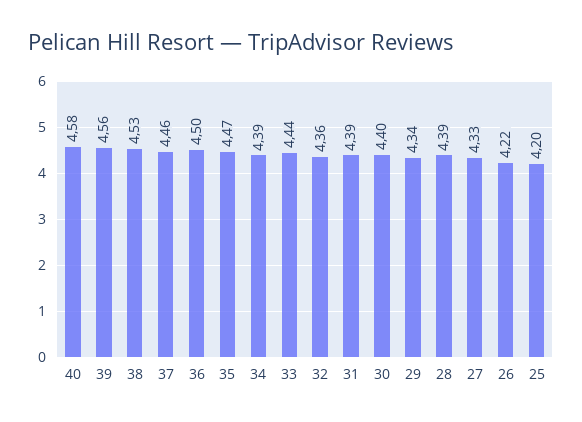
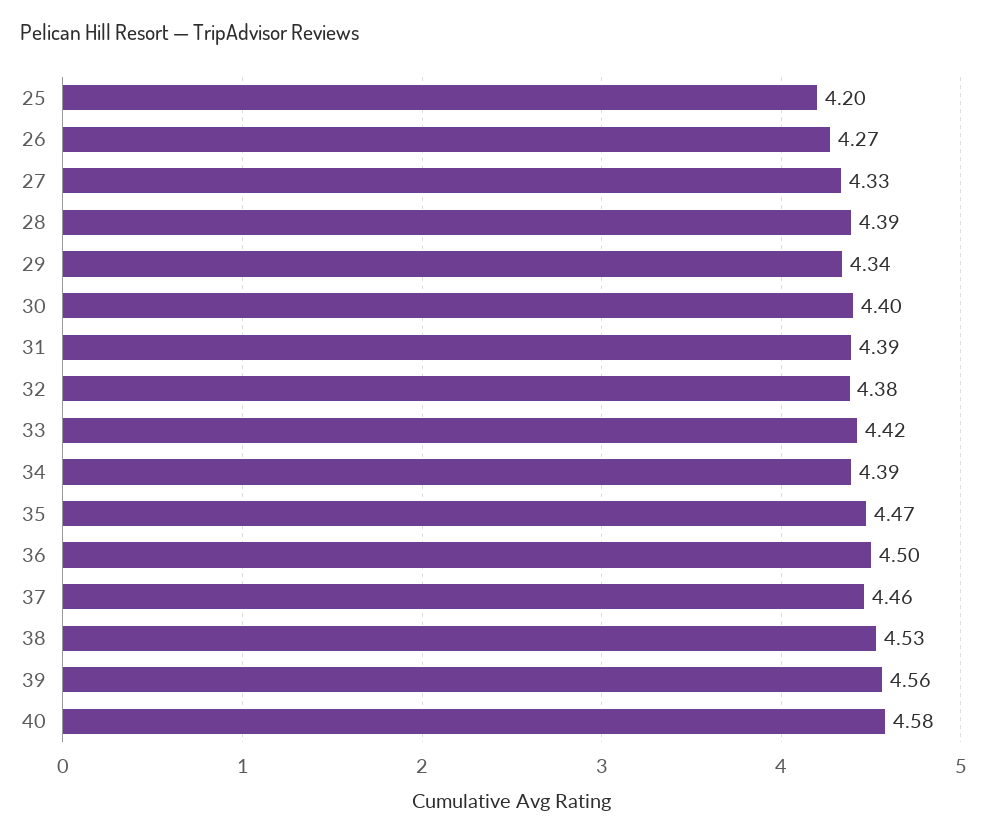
33: 4.44 -> 4.42
32: 4.36 -> 4.38
26: 4.22 -> 4.27

